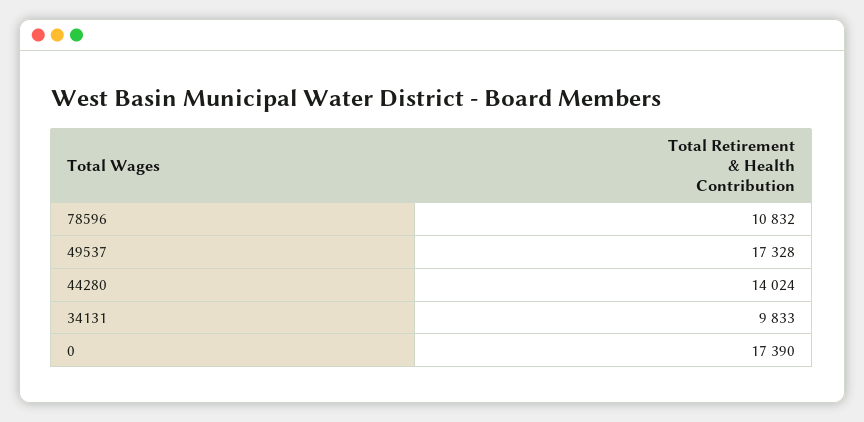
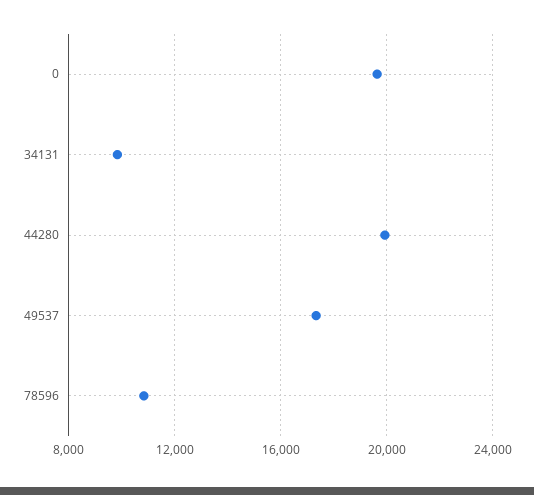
44280: 14024 -> 20000
0: 17390 -> 19500

